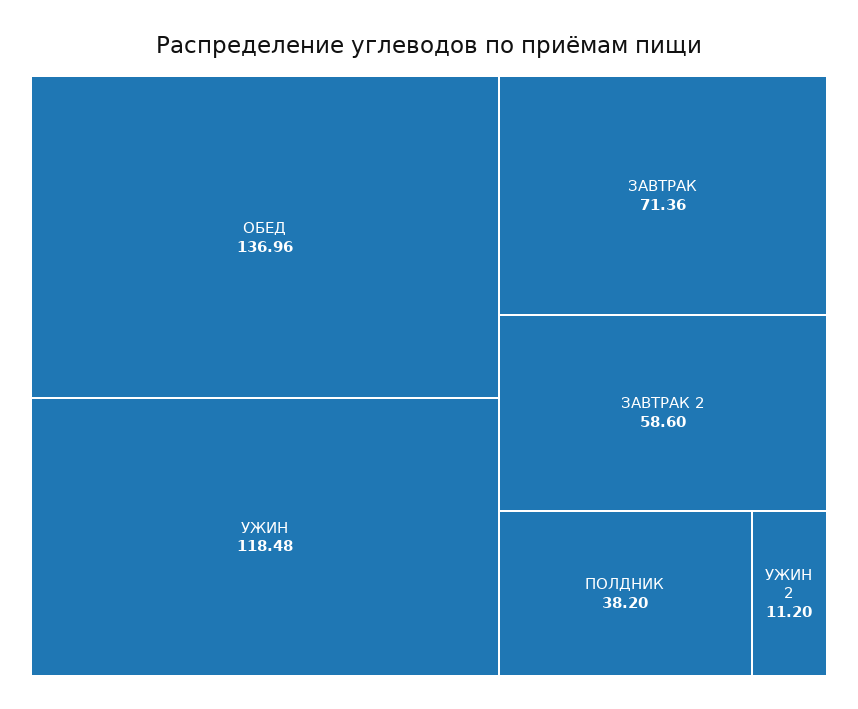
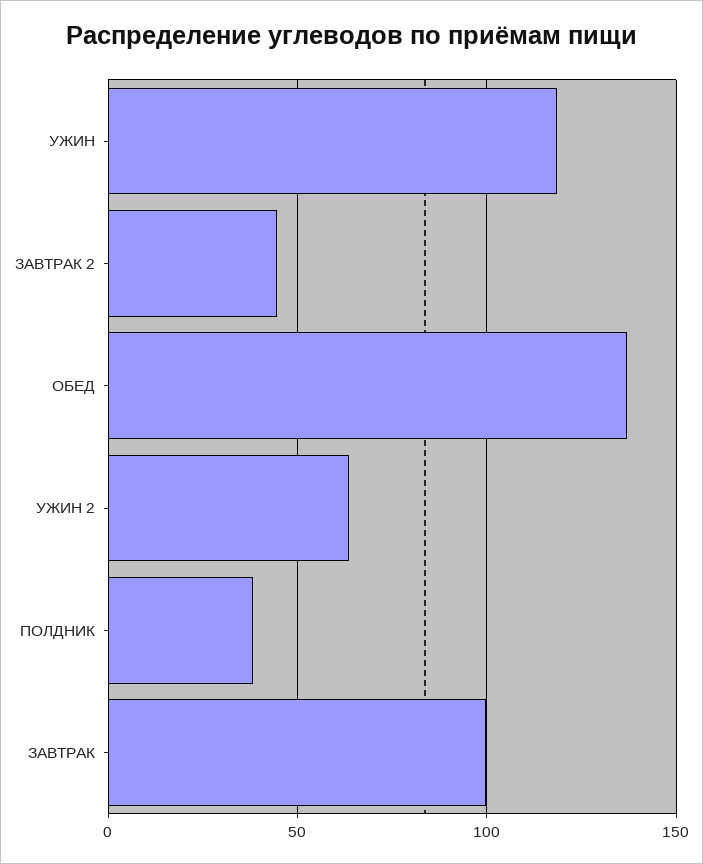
ЗАВТРАК: 71.36 -> 100
ЗАВТРАК 2: 58.6 -> 45
УЖИН 2: 11.2 -> 65

